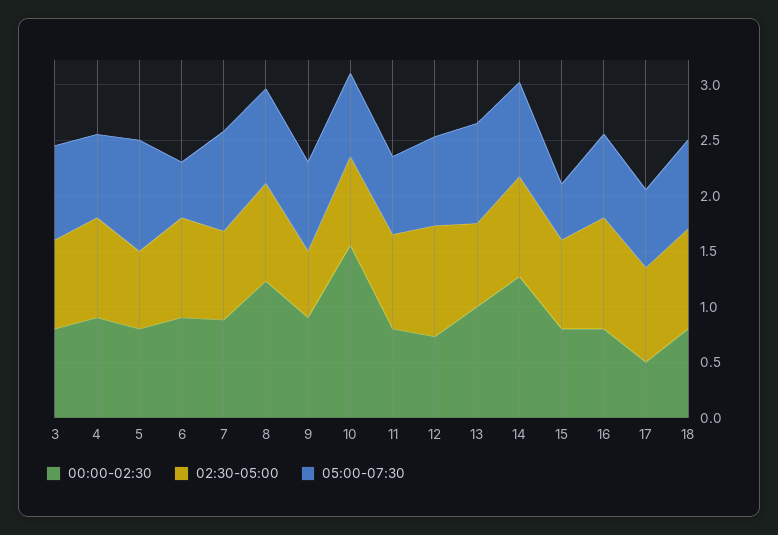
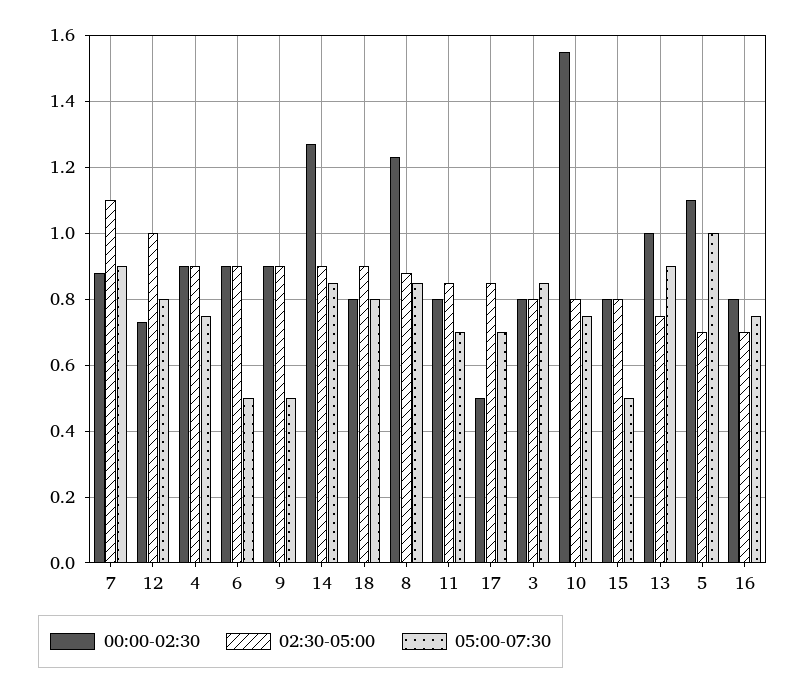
00:00-02:30, 5: 0.8 -> 1.1
02:30-05:00, 7: 0.8 -> 1.1
02:30-05:00, 9: 0.6 -> 0.9
05:00-07:30, 9: 0.8 -> 0.5
02:30-05:00, 16: 1 -> 0.7

